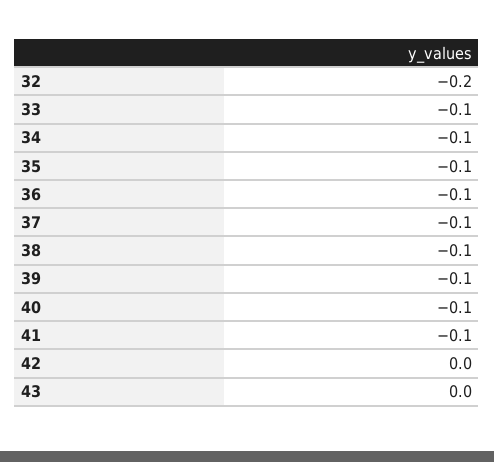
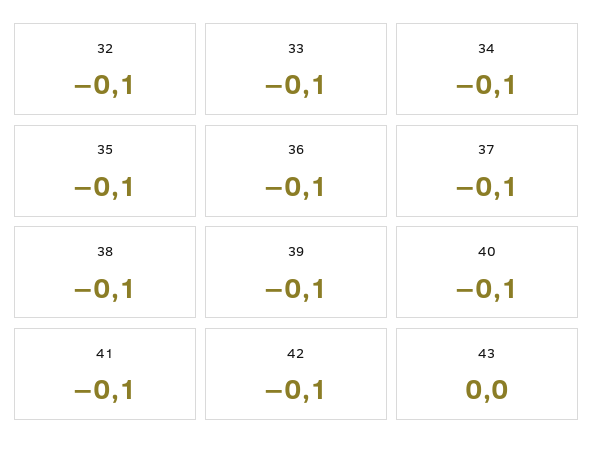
32: -0.2 -> -0.1
42: 0 -> -0.1

